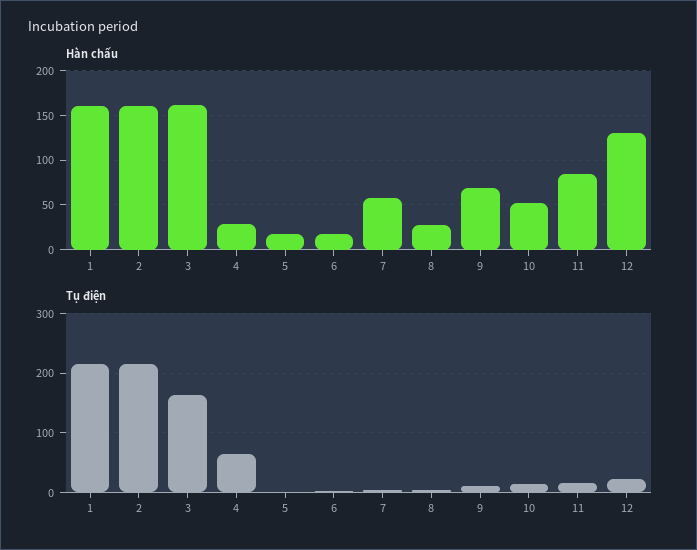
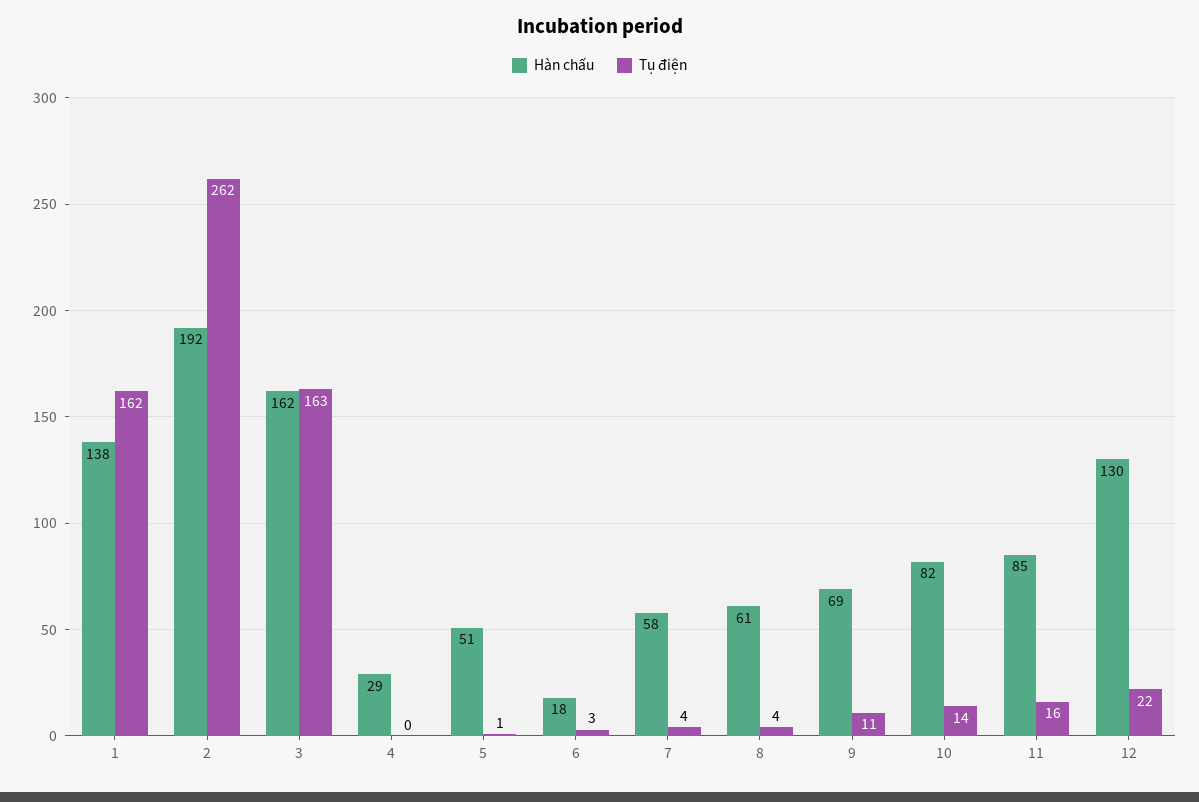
Hàn chấu, 1: 160 -> 138
Hàn chấu, 2: 160 -> 192
Hàn chấu, 5: 20 -> 51
Hàn chấu, 8: 30 -> 61
Hàn chấu, 10: 50 -> 82
Tụ điện, 1: 220 -> 162
Tụ điện, 2: 220 -> 262
Tụ điện, 4: 60 -> 0

